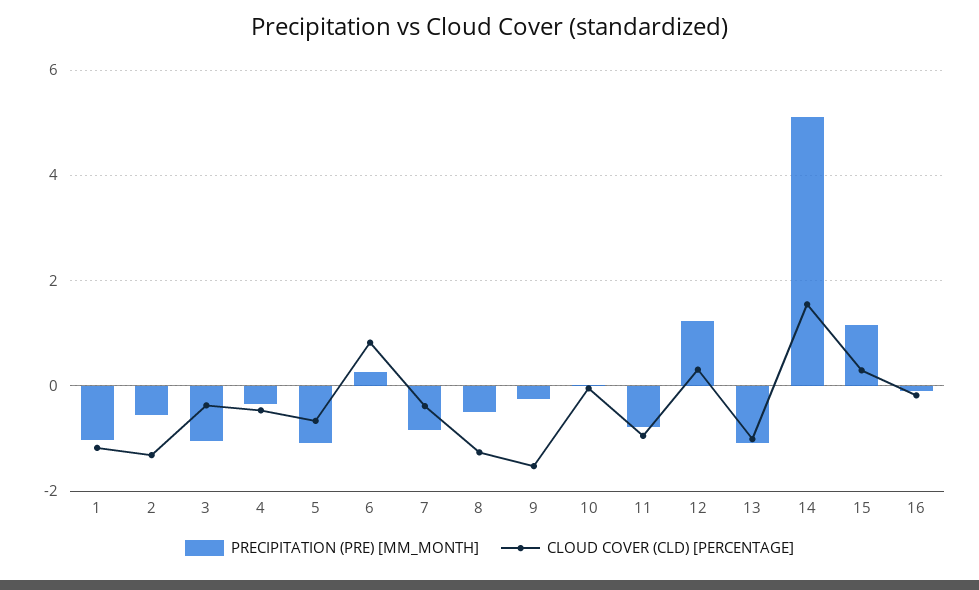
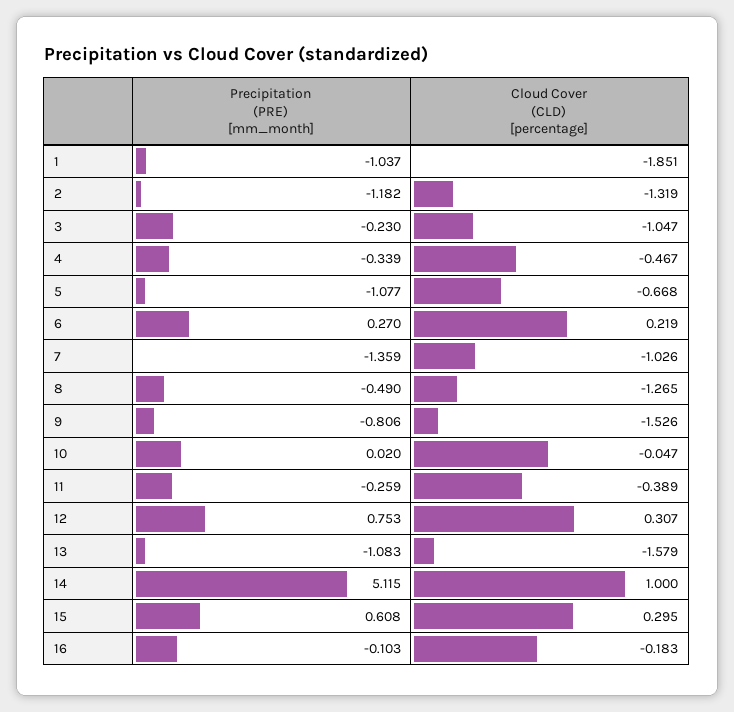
CLOUD COVER (CLD) [PERCENTAGE], 1: -1.2 -> -1.851
PRECIPITATION (PRE) [MM_MONTH], 2: -0.6 -> -1.182
PRECIPITATION (PRE) [MM_MONTH], 3: -1 -> -0.23
CLOUD COVER (CLD) [PERCENTAGE], 3: -0.4 -> -1.047
CLOUD COVER (CLD) [PERCENTAGE], 6: 0.8 -> 0.219
PRECIPITATION (PRE) [MM_MONTH], 7: -0.8 -> -1.359
CLOUD COVER (CLD) [PERCENTAGE], 7: -0.4 -> -1.026
PRECIPITATION (PRE) [MM_MONTH], 9: -0.2 -> -0.806
PRECIPITATION (PRE) [MM_MONTH], 11: -0.8 -> -0.259
CLOUD COVER (CLD) [PERCENTAGE], 11: -1 -> -0.389
PRECIPITATION (PRE) [MM_MONTH], 12: 1.2 -> 0.753
CLOUD COVER (CLD) [PERCENTAGE], 13: -1 -> -1.579
CLOUD COVER (CLD) [PERCENTAGE], 14: 1.6 -> 1
PRECIPITATION (PRE) [MM_MONTH], 15: 1.2 -> 0.608

